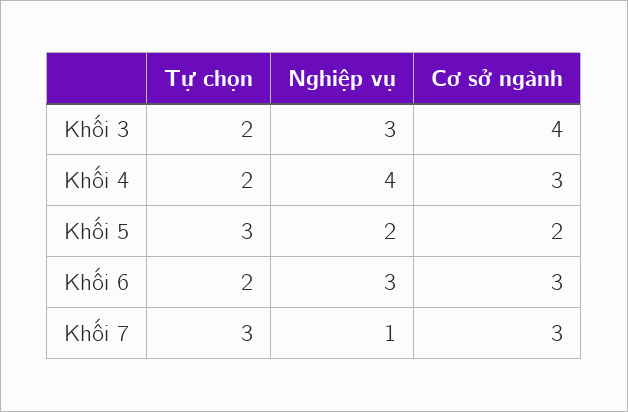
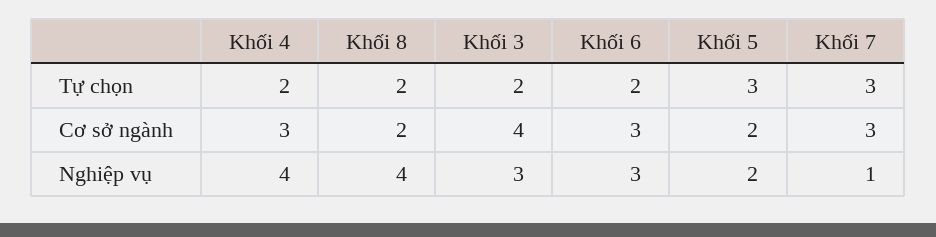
Tự chọn, Khối 8: none -> 2
Cơ sở ngành, Khối 8: none -> 2
Nghiệp vụ, Khối 8: none -> 4

